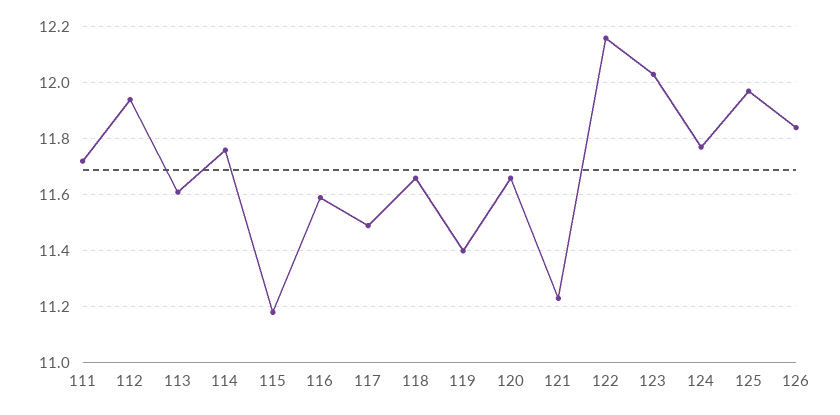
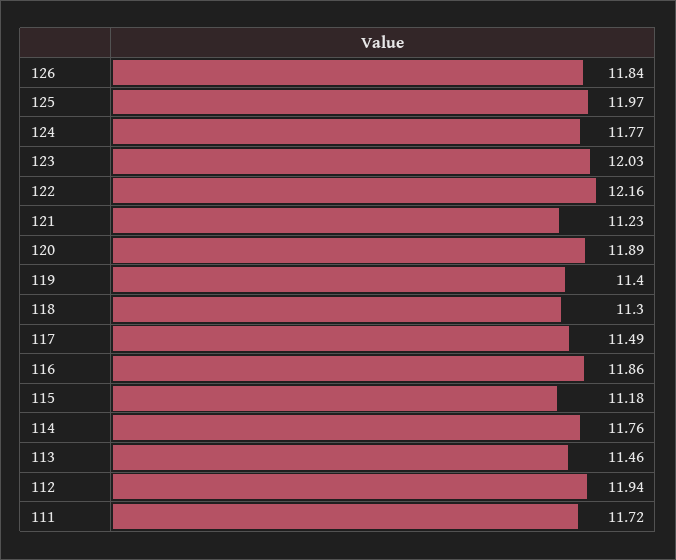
113: 11.6 -> 11.46
116: 11.6 -> 11.86
118: 11.65 -> 11.3
120: 11.65 -> 11.89

